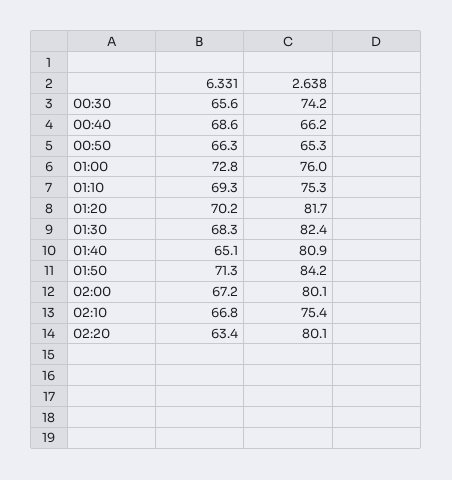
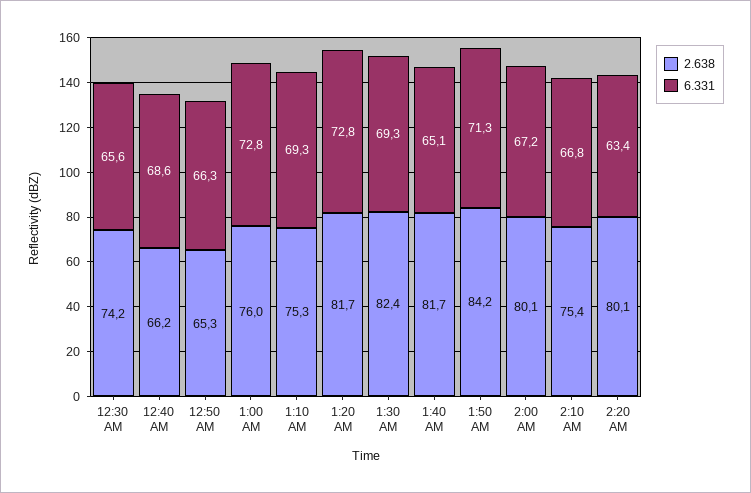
6.331, 01:20: 70.2 -> 72.8
6.331, 01:30: 68.3 -> 69.3
2.638, 01:40: 80.9 -> 81.7

